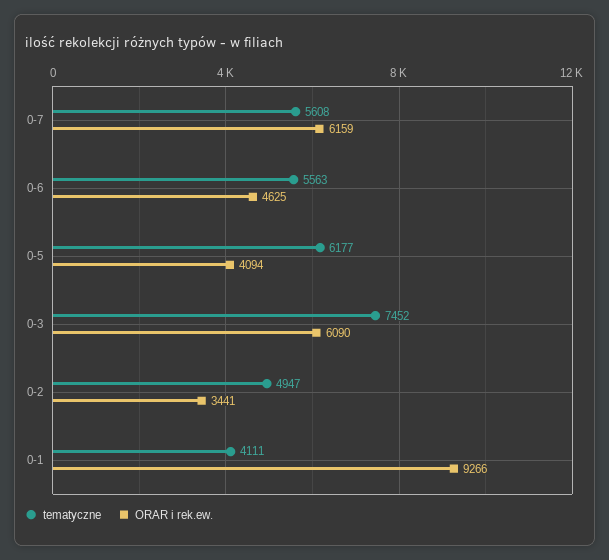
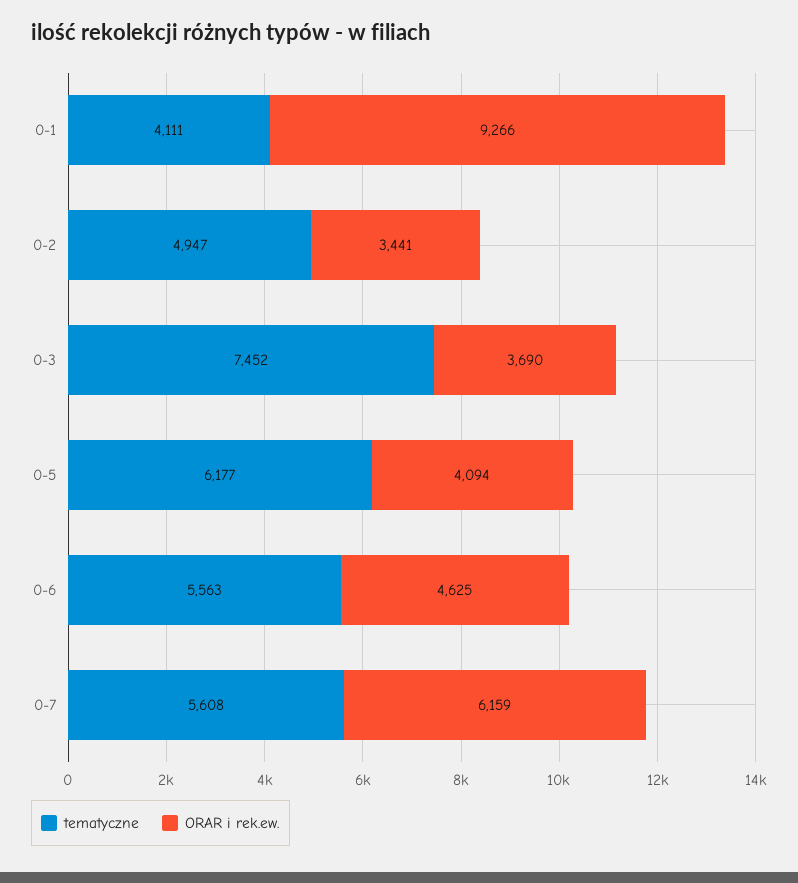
ORAR i rek.ew., 0-3: 6090 -> 3690

